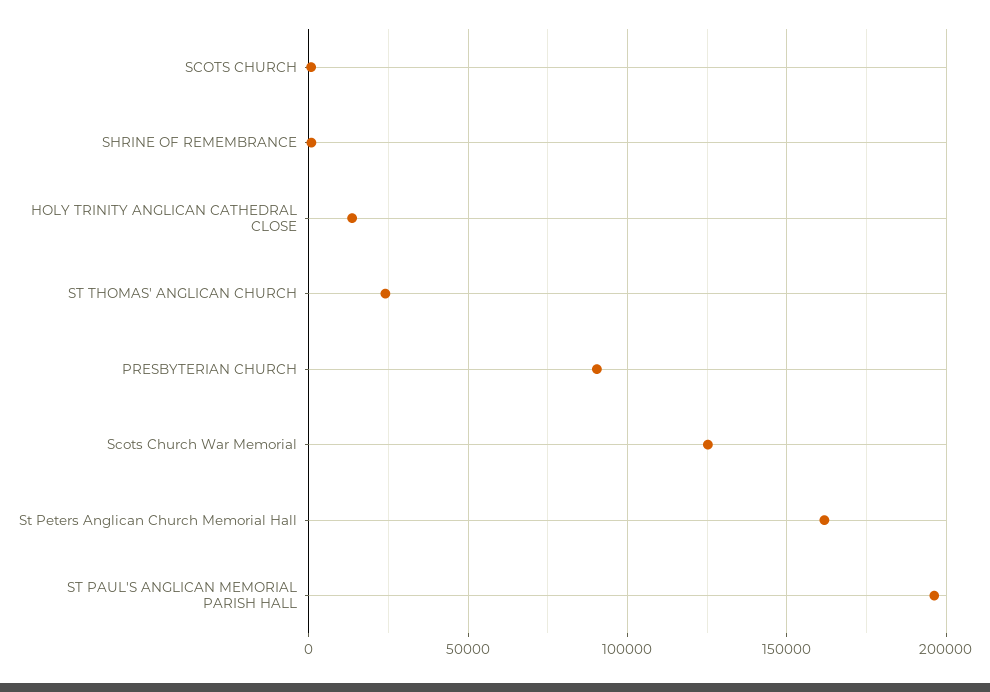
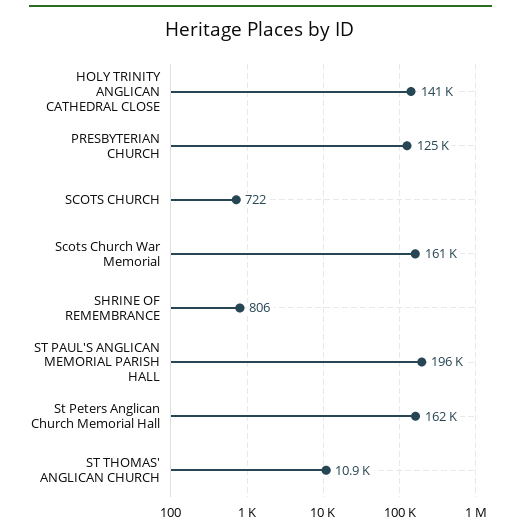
HOLY TRINITY ANGLICAN CATHEDRAL CLOSE: 15000 -> 141000
ST THOMAS' ANGLICAN CHURCH: 25000 -> 10900
PRESBYTERIAN CHURCH: 90000 -> 125000
Scots Church War Memorial: 125000 -> 161000

